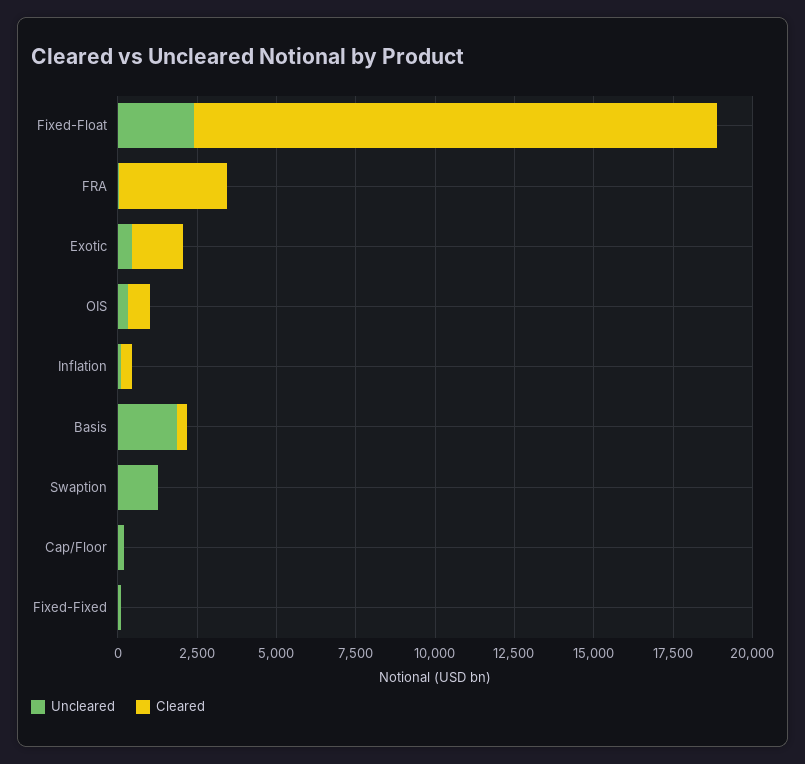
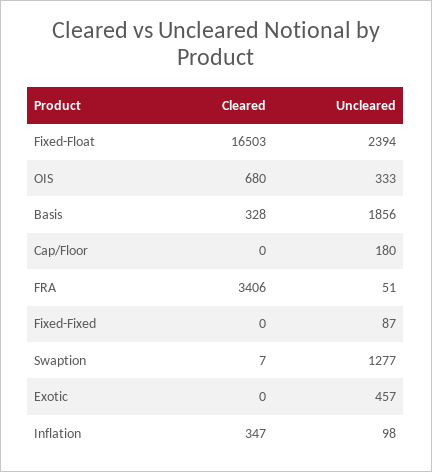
Cleared, Exotic: 1500 -> 0

